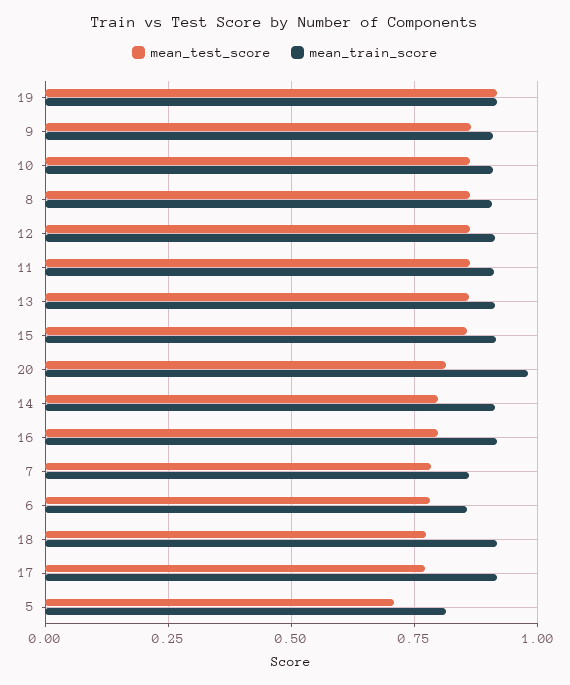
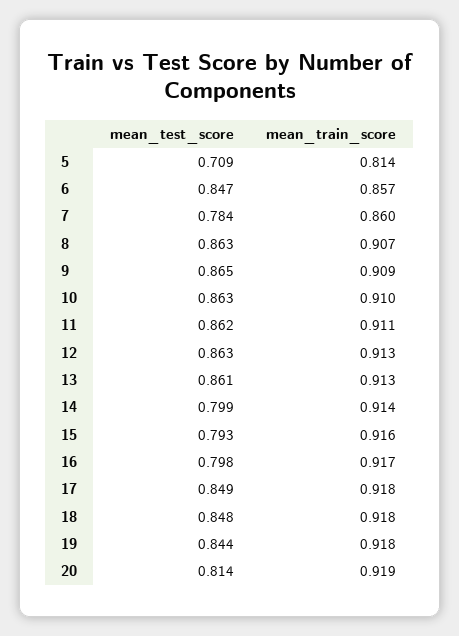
mean_test_score, 19: 0.925 -> 0.844
mean_test_score, 15: 0.85 -> 0.793
mean_train_score, 20: 0.975 -> 0.919
mean_test_score, 6: 0.775 -> 0.847
mean_test_score, 18: 0.775 -> 0.848
mean_test_score, 17: 0.775 -> 0.849

